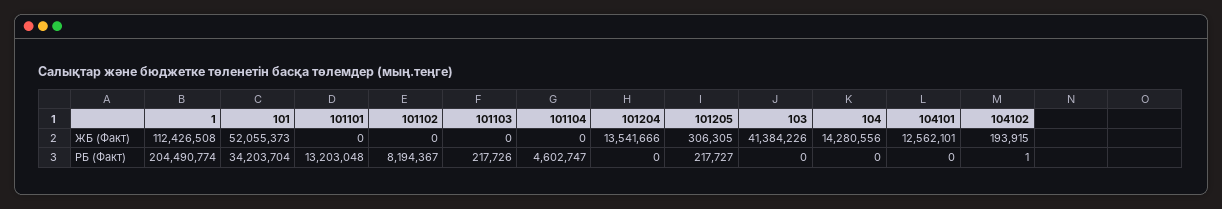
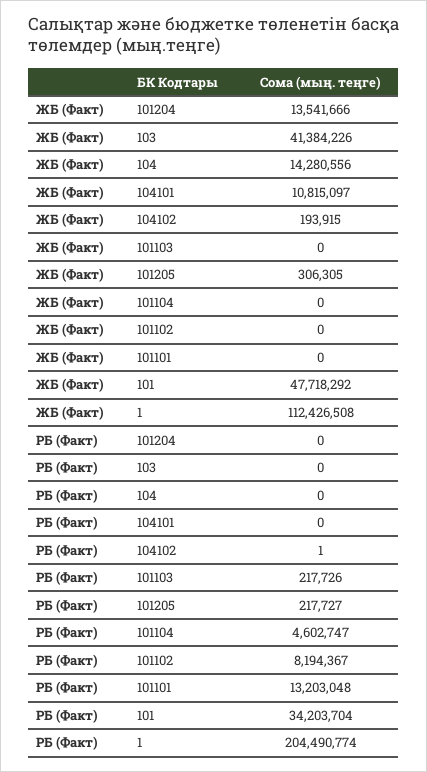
101, ЖБ (Факт): 52055373 -> 47718292
104101, ЖБ (Факт): 12562101 -> 10815097

